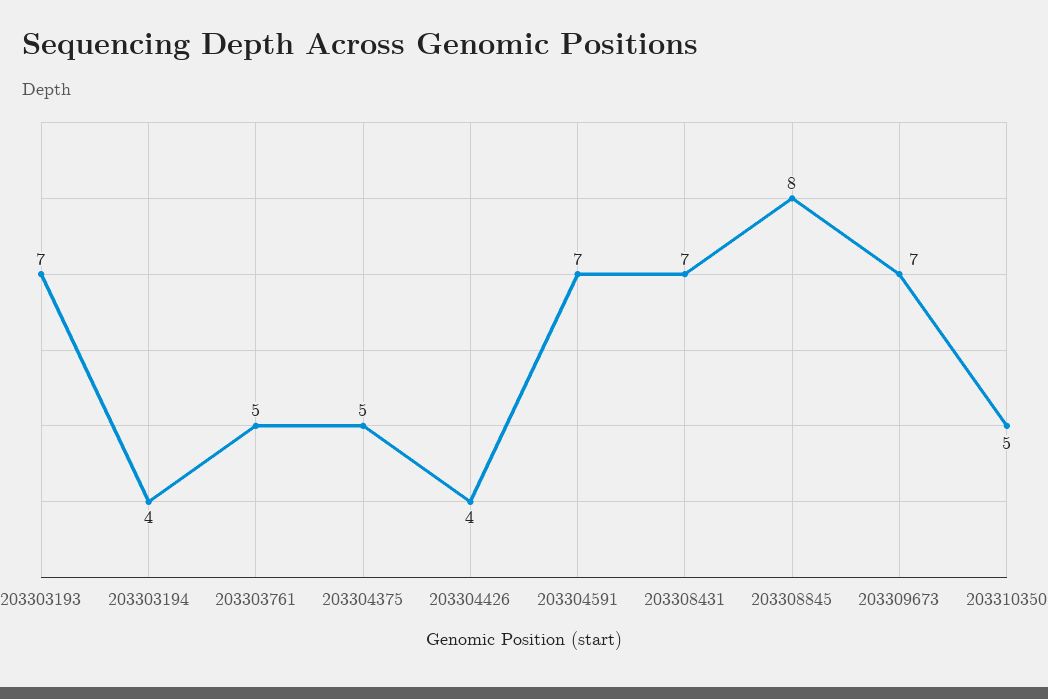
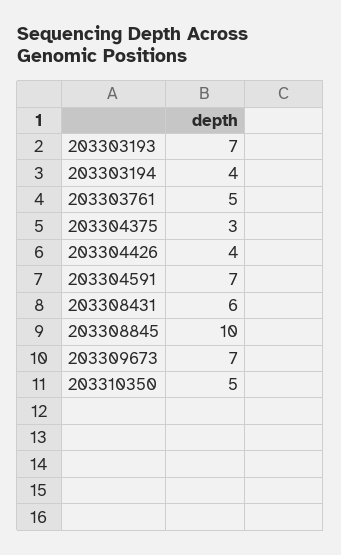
203304375: 5 -> 3
203308431: 7 -> 6
203308845: 8 -> 10

